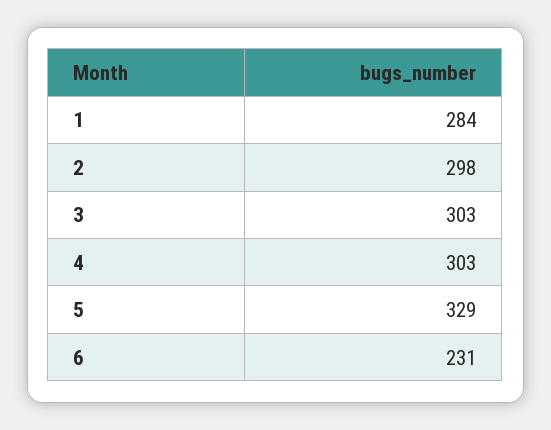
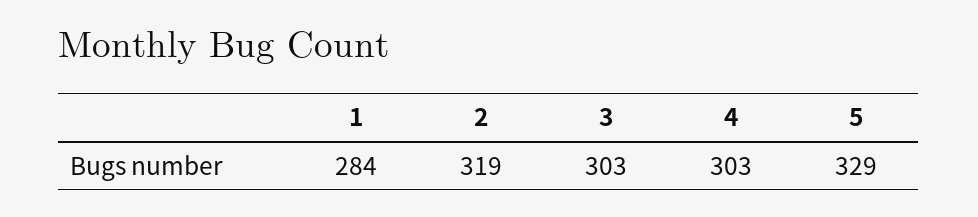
2: 298 -> 319
6: 231 -> none

